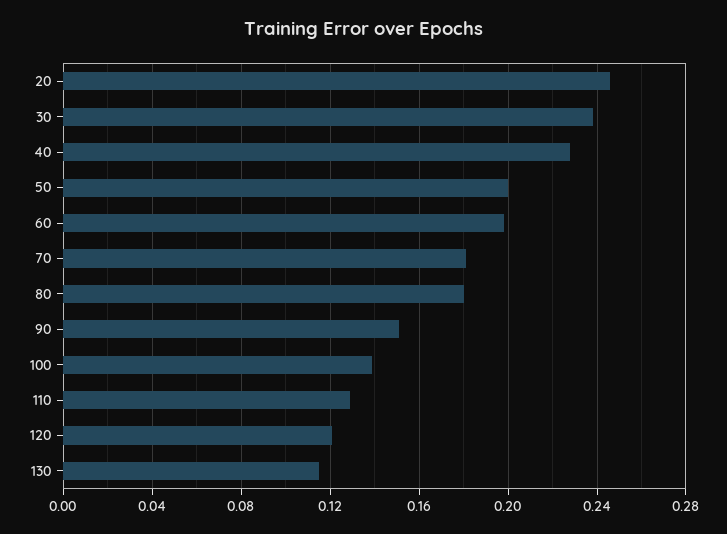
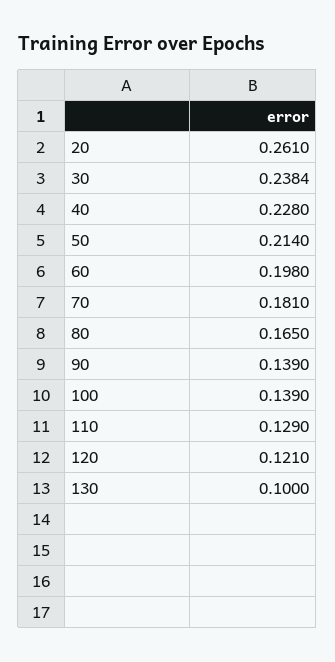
20: 0.245 -> 0.261
50: 0.2 -> 0.214
80: 0.18 -> 0.165
90: 0.15 -> 0.139
130: 0.115 -> 0.1

